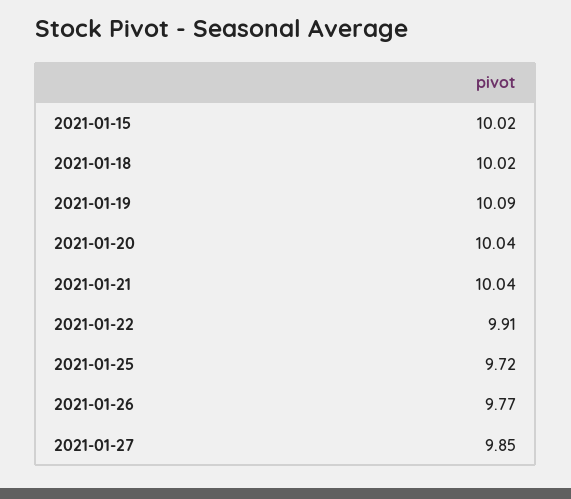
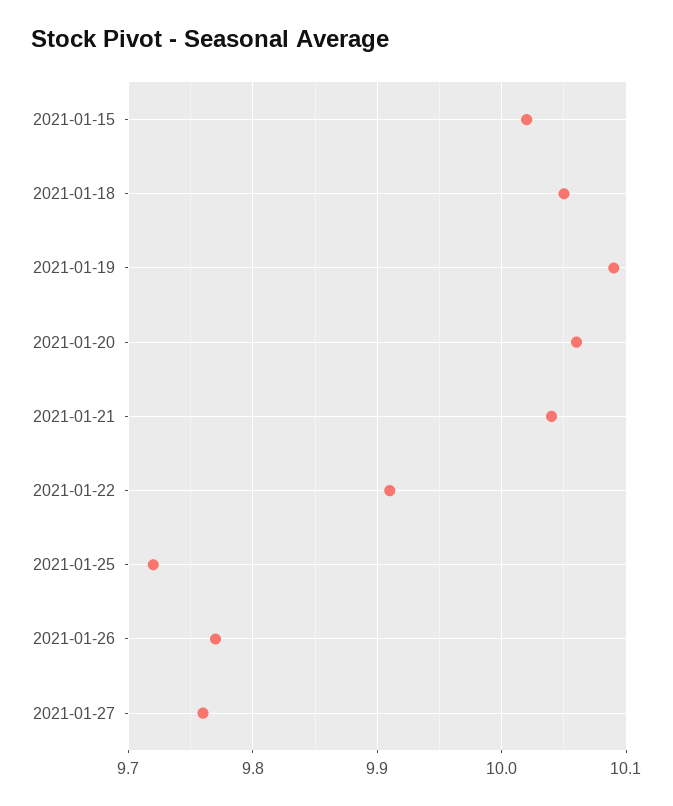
2021-01-18: 10.02 -> 10.05
2021-01-20: 10.04 -> 10.06
2021-01-27: 9.85 -> 9.76

